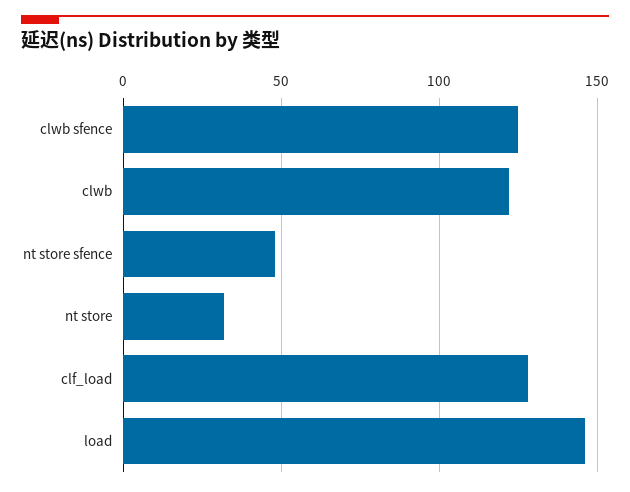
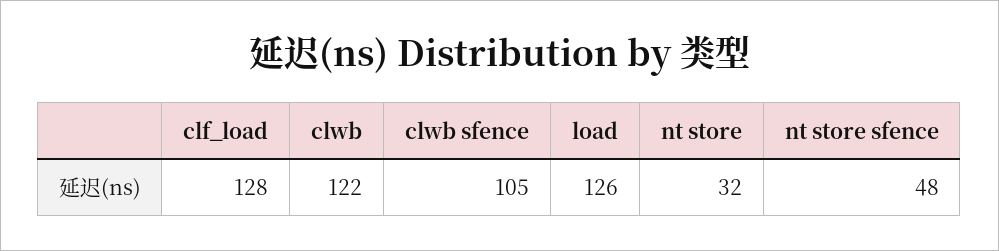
clwb sfence: 125 -> 105
load: 145 -> 126

